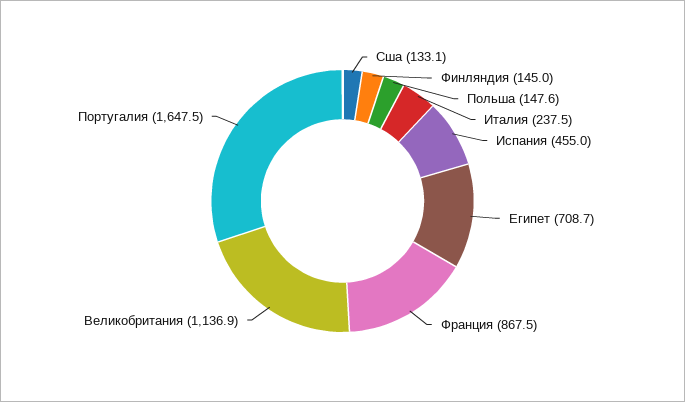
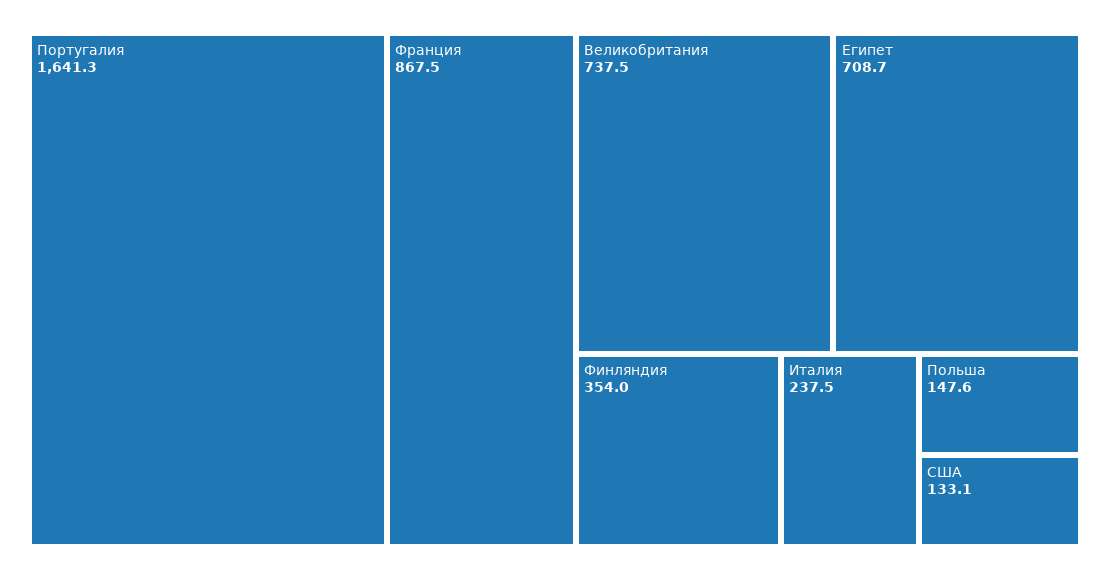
Финляндия: 145 -> 354
Испания: 455 -> none
Великобритания: 1136.9 -> 737.5
Португалия: 1647.5 -> 1641.3

